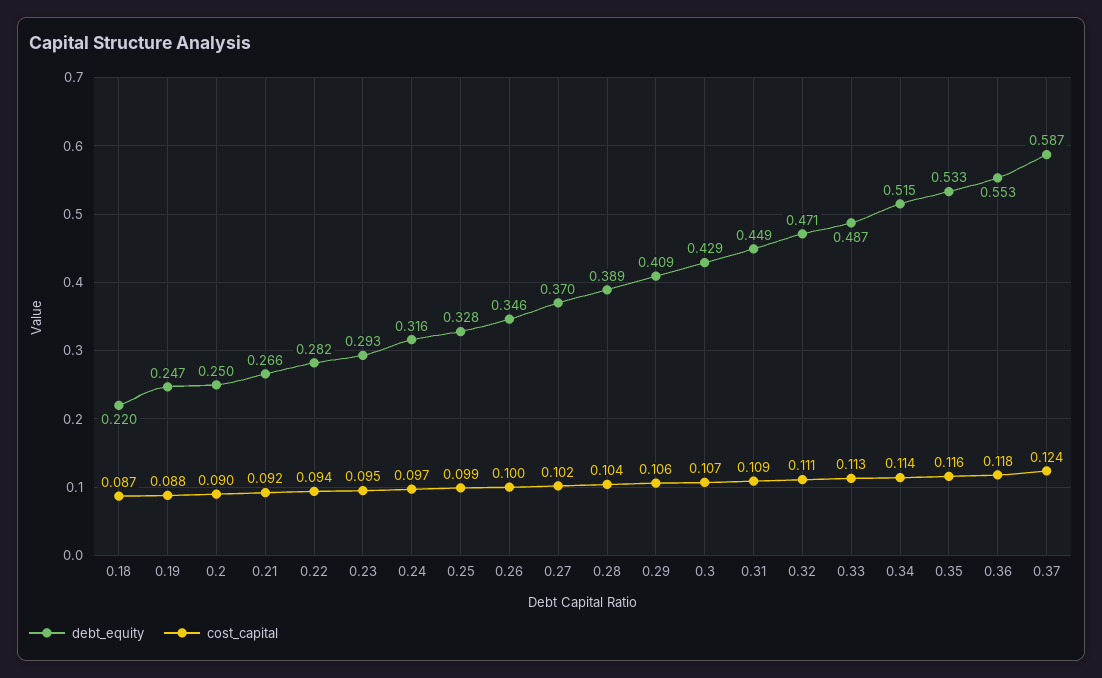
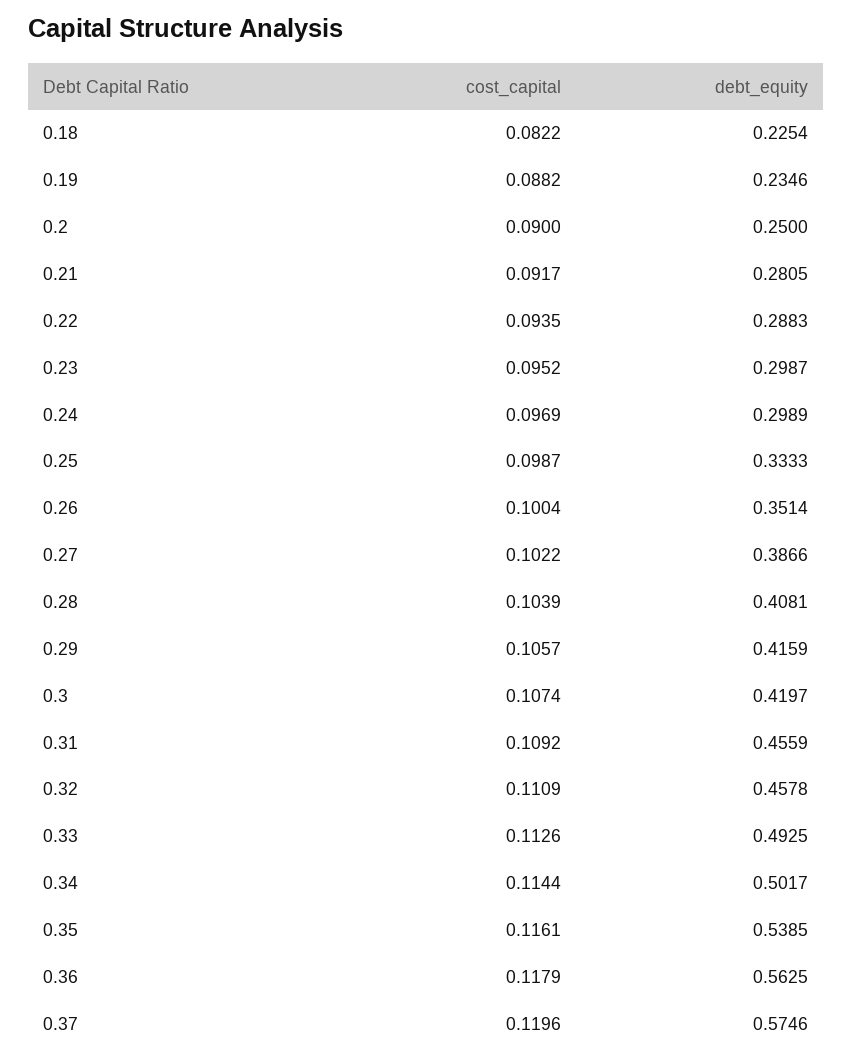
debt_equity, 0.18: 0.22 -> 0.2254
cost_capital, 0.18: 0.087 -> 0.0822
debt_equity, 0.19: 0.247 -> 0.2346
debt_equity, 0.21: 0.266 -> 0.2805
debt_equity, 0.22: 0.282 -> 0.2883
debt_equity, 0.23: 0.293 -> 0.2987
debt_equity, 0.24: 0.316 -> 0.2989
debt_equity, 0.25: 0.328 -> 0.3333
debt_equity, 0.26: 0.346 -> 0.3514
debt_equity, 0.27: 0.37 -> 0.3866
debt_equity, 0.28: 0.389 -> 0.4081
debt_equity, 0.29: 0.409 -> 0.4159
debt_equity, 0.3: 0.429 -> 0.4197
debt_equity, 0.31: 0.449 -> 0.4559
debt_equity, 0.32: 0.471 -> 0.4578
debt_equity, 0.33: 0.487 -> 0.4925
debt_equity, 0.34: 0.515 -> 0.5017
debt_equity, 0.35: 0.533 -> 0.5385
debt_equity, 0.36: 0.553 -> 0.5625
debt_equity, 0.37: 0.587 -> 0.5746
cost_capital, 0.37: 0.124 -> 0.1196

